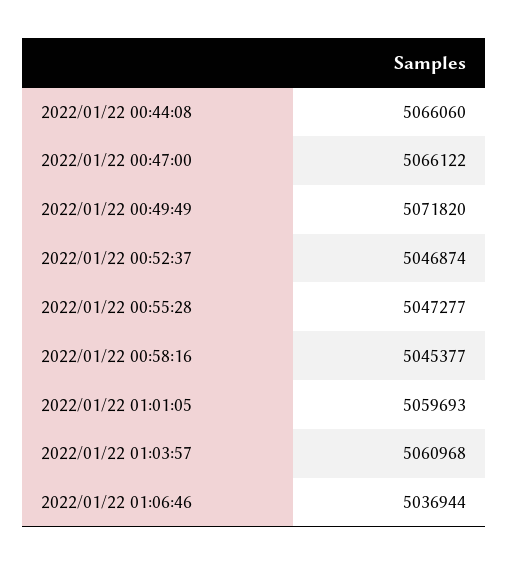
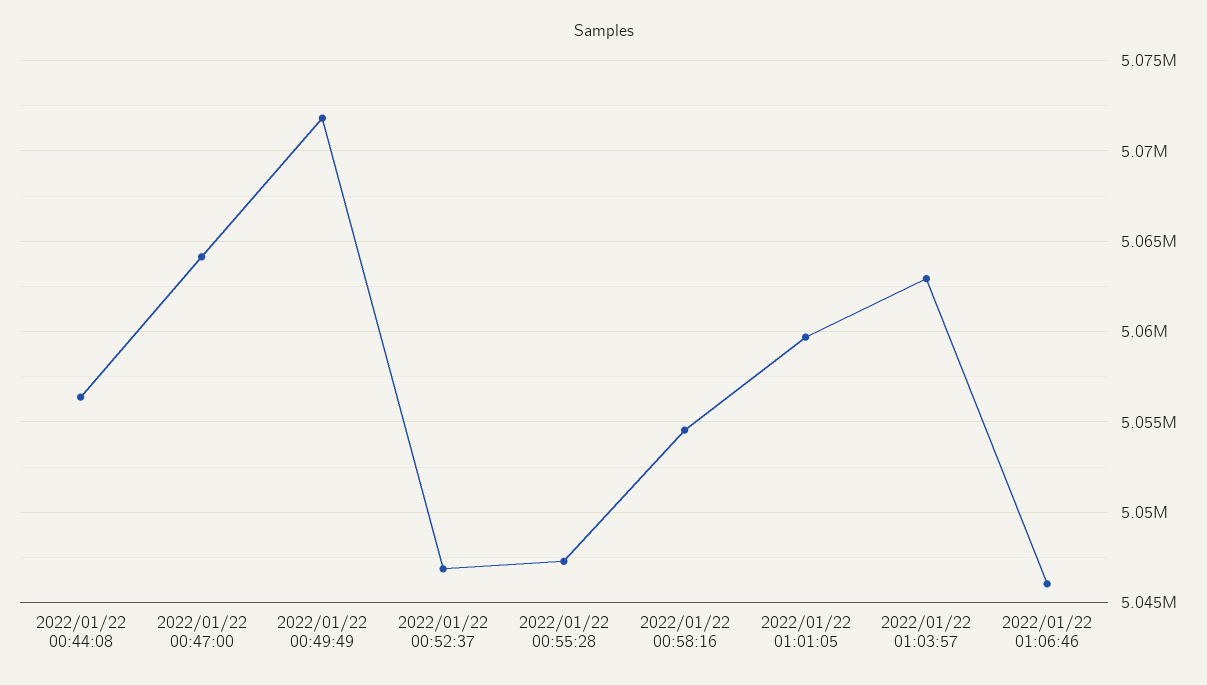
2022/01/22 00:44:08: 5066060 -> 5056500
2022/01/22 00:47:00: 5066122 -> 5064000
2022/01/22 00:58:16: 5045377 -> 5054500
2022/01/22 01:03:57: 5060968 -> 5063000
2022/01/22 01:06:46: 5036944 -> 5046000

